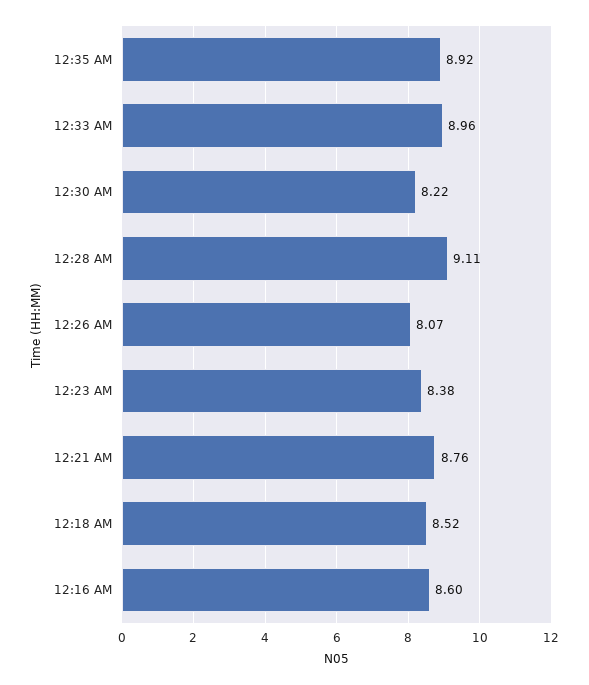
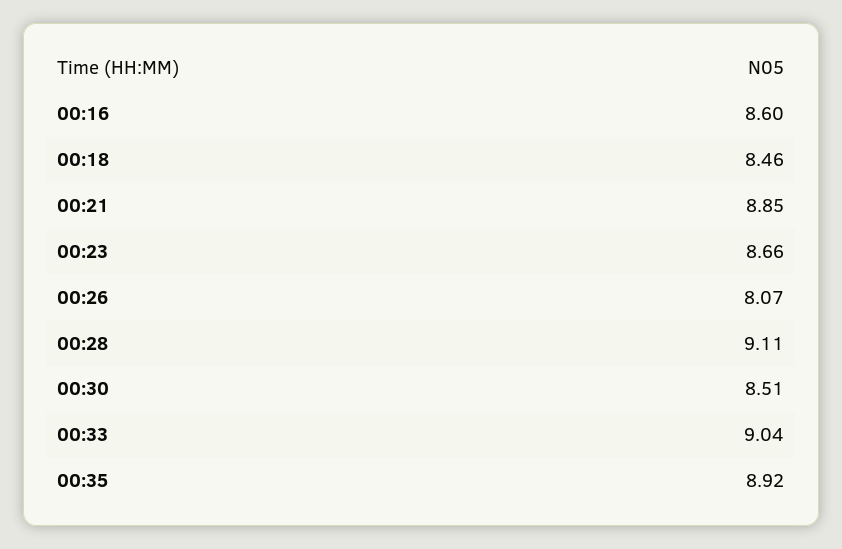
12:33 AM: 8.96 -> 9.04
12:30 AM: 8.22 -> 8.51
12:23 AM: 8.38 -> 8.66
12:21 AM: 8.76 -> 8.85
12:18 AM: 8.52 -> 8.46

